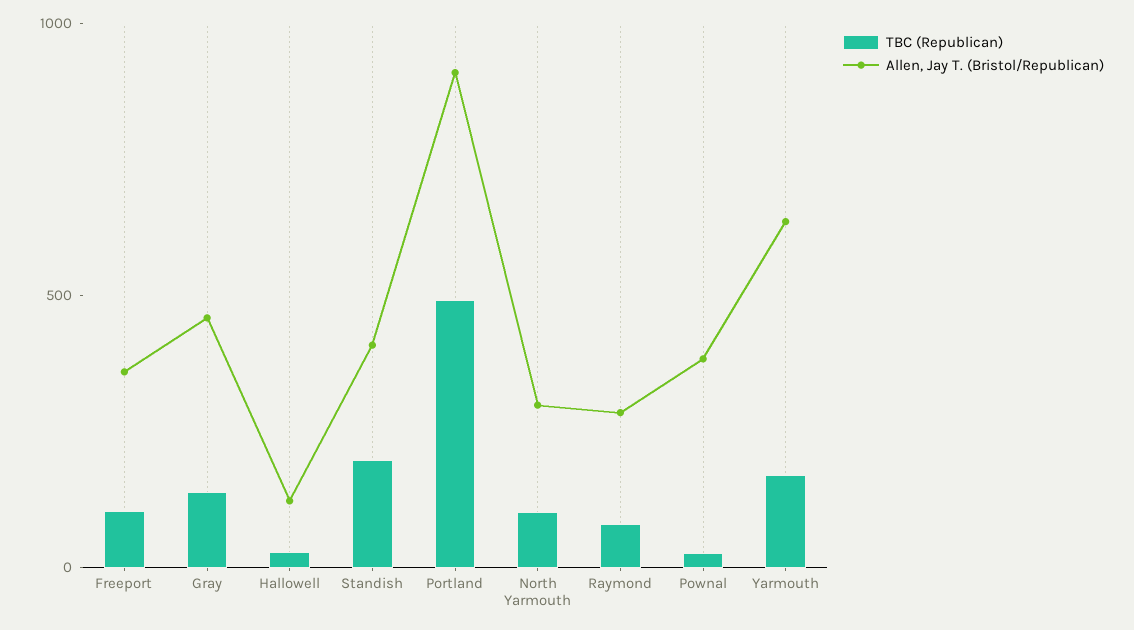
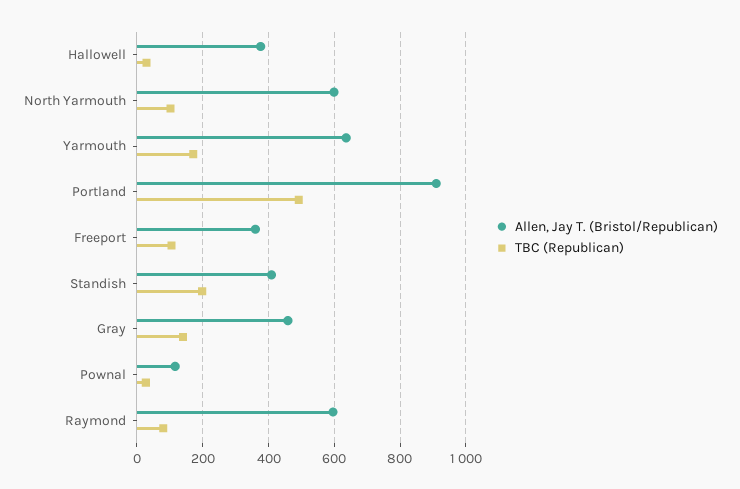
Allen, Jay T. (Bristol/Republican), Hallowell: 100 -> 380
Allen, Jay T. (Bristol/Republican), North Yarmouth: 300 -> 600
Allen, Jay T. (Bristol/Republican), Raymond: 300 -> 600
Allen, Jay T. (Bristol/Republican), Pownal: 400 -> 120

